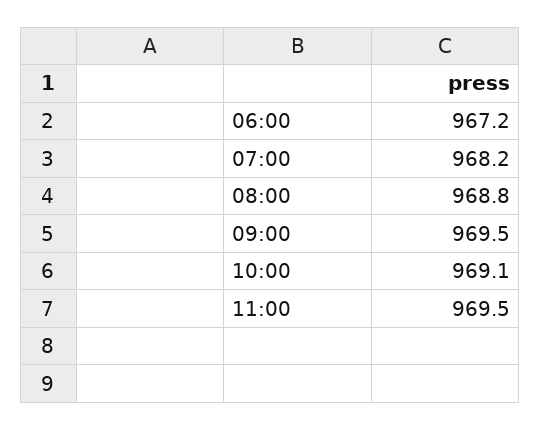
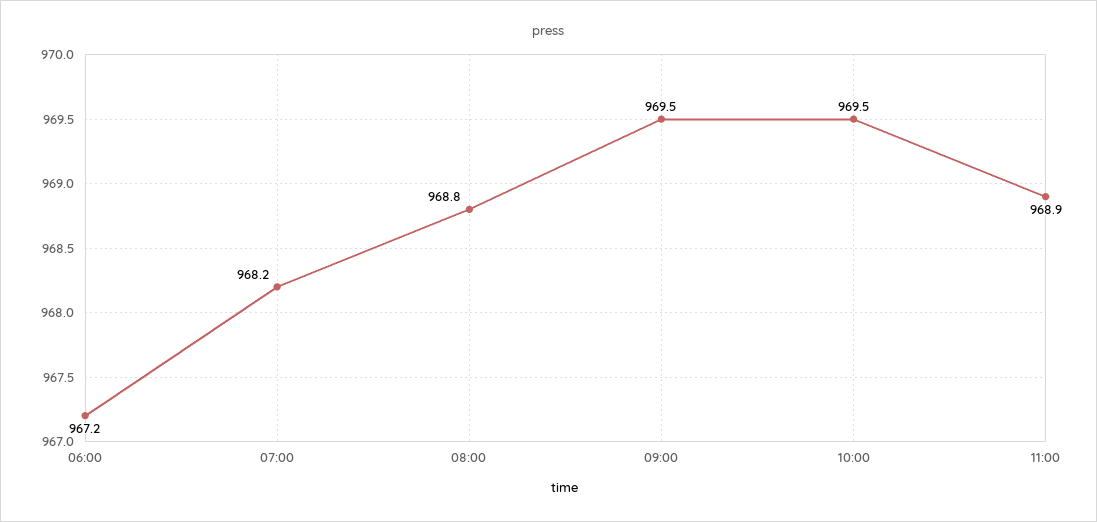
10:00: 969.1 -> 969.5
11:00: 969.5 -> 968.9

